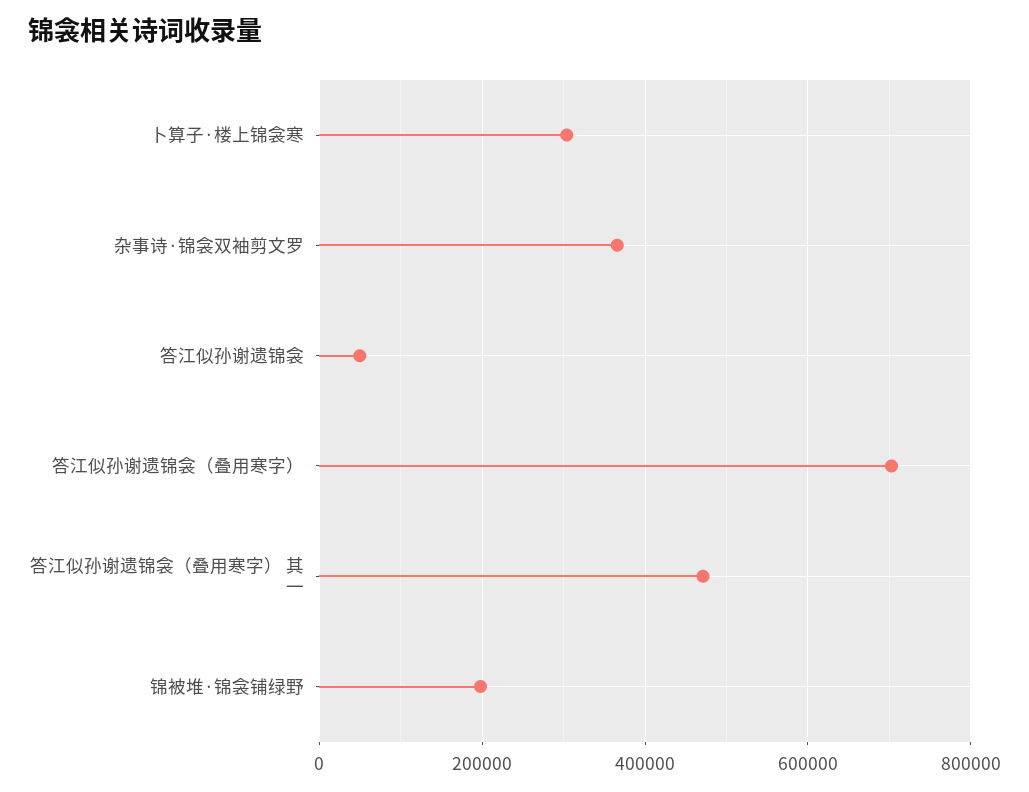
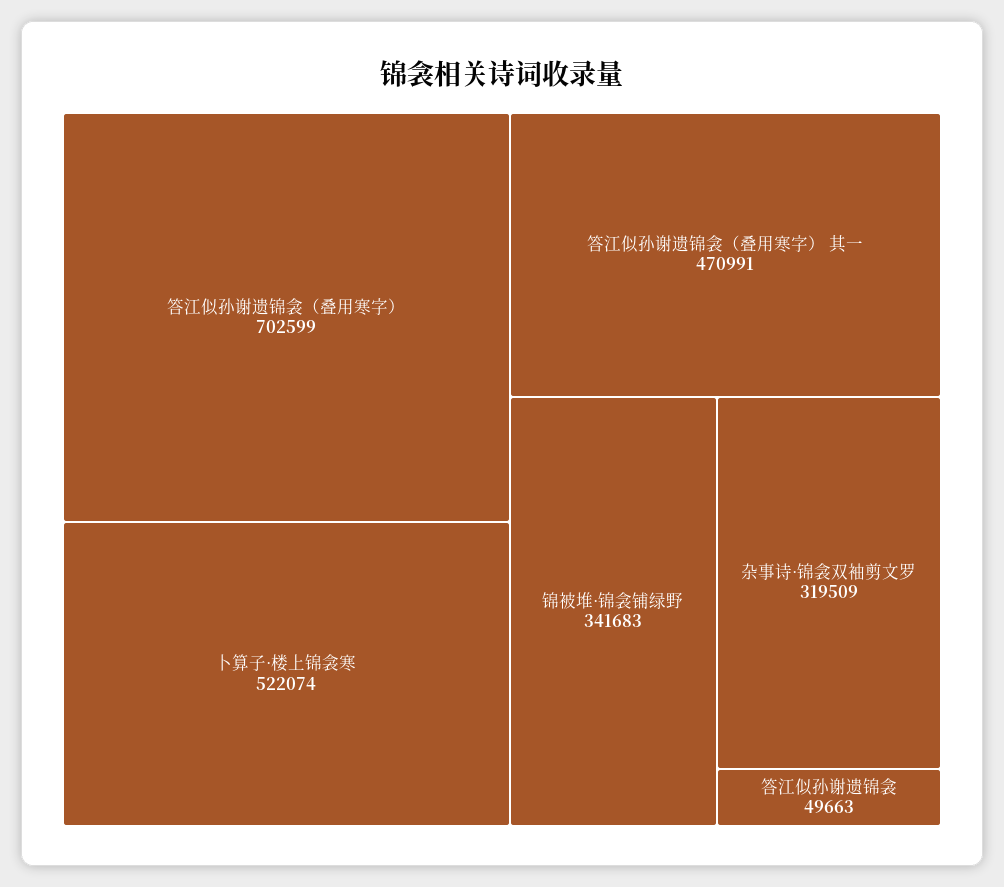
卜算子·楼上锦衾寒: 300000 -> 522074
杂事诗·锦衾双袖剪文罗: 360000 -> 319509
锦被堆·锦衾铺绿野: 200000 -> 341683

